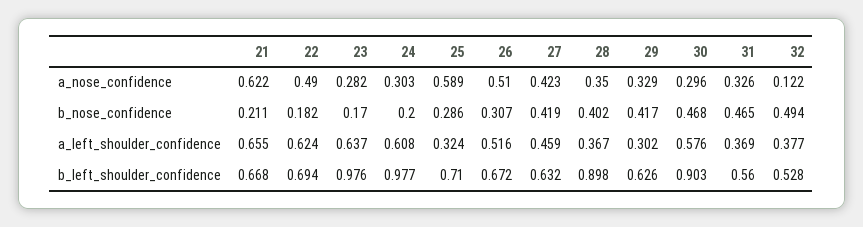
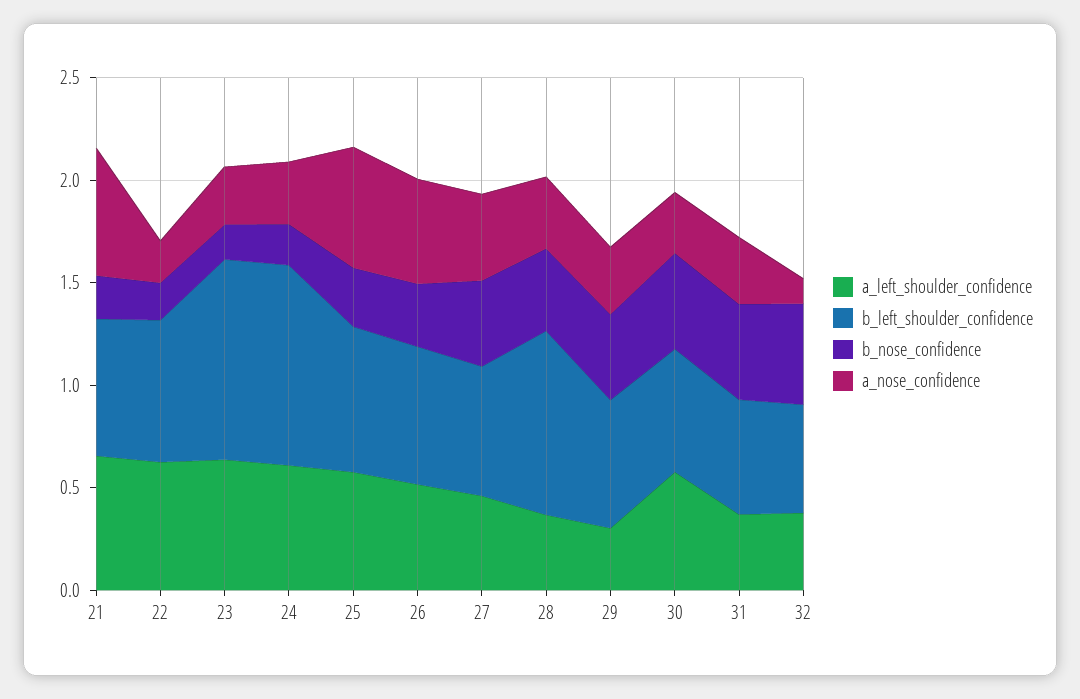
a_nose_confidence, 22: 0.49 -> 0.2
a_left_shoulder_confidence, 25: 0.324 -> 0.6
b_left_shoulder_confidence, 30: 0.903 -> 0.6

